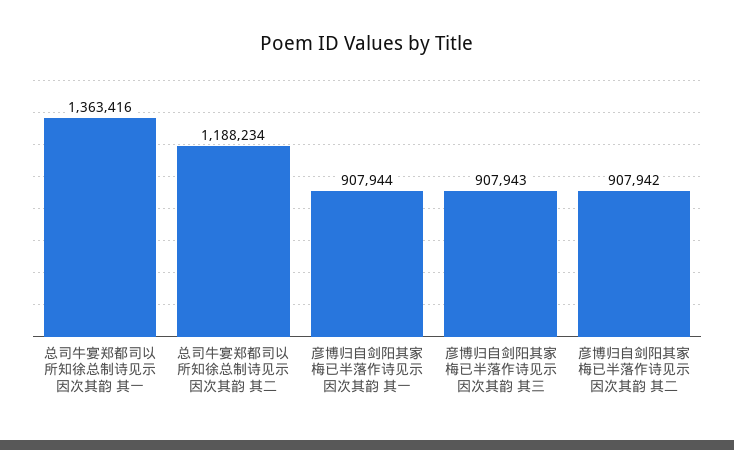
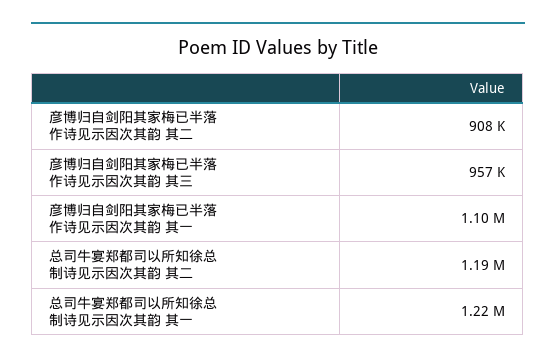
总司牛宴郑都司以所知徐总制诗见示因次其韵 其一: 1363416 -> 1220000
彦博归自剑阳其家梅已半落作诗见示因次其韵 其一: 907944 -> 1100000
彦博归自剑阳其家梅已半落作诗见示因次其韵 其三: 907943 -> 957000

